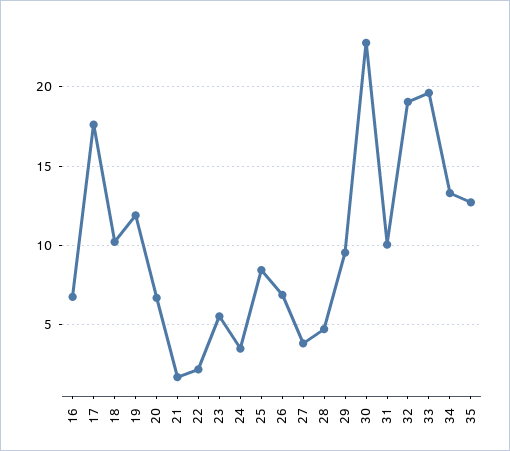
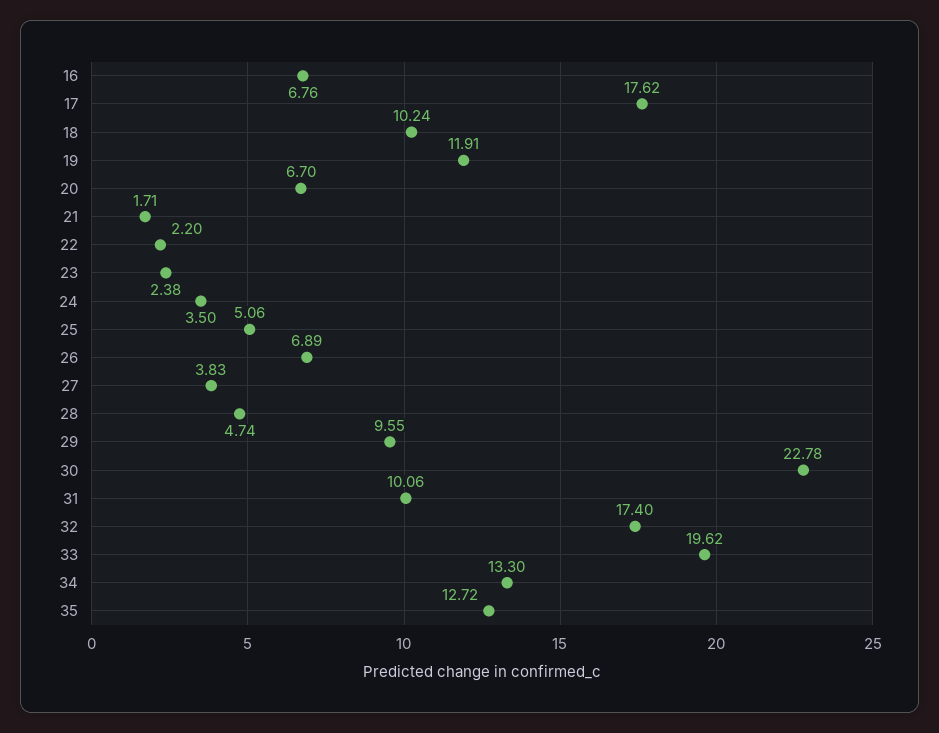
23: 5.5 -> 2.38
25: 8.5 -> 5.06
32: 19 -> 17.4

